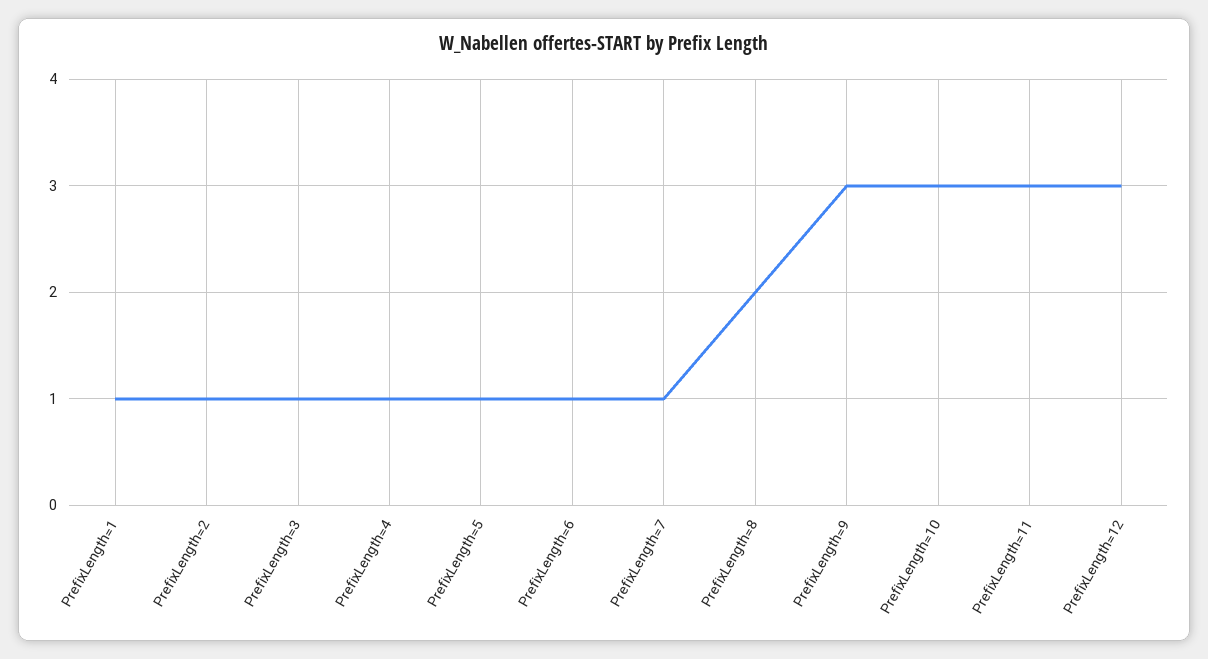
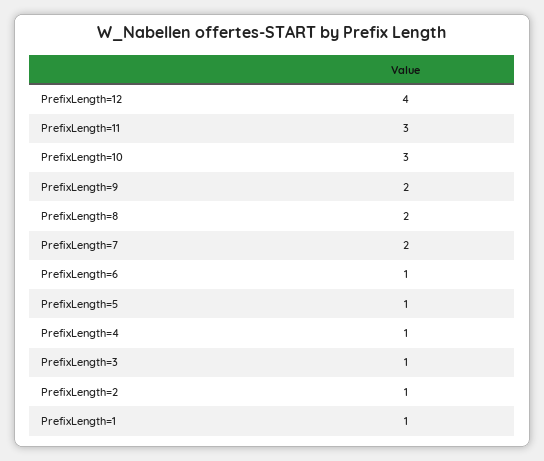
PrefixLength=7: 1 -> 2
PrefixLength=9: 3 -> 2
PrefixLength=12: 3 -> 4

